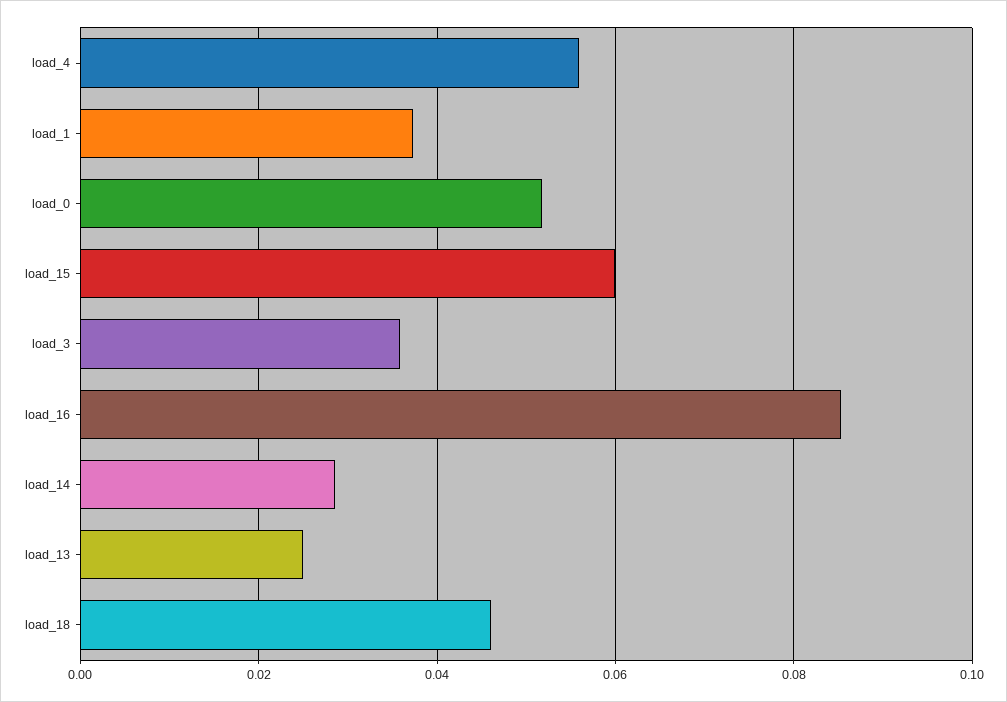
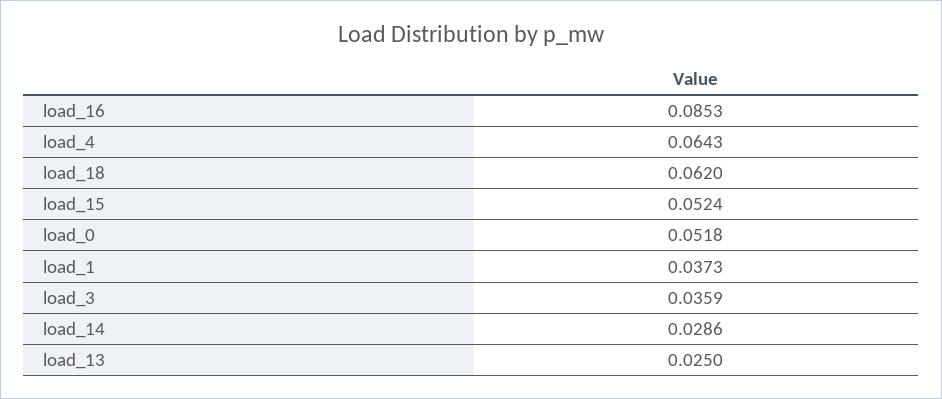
load_4: 0.056 -> 0.0643
load_15: 0.06 -> 0.0524
load_18: 0.046 -> 0.062

